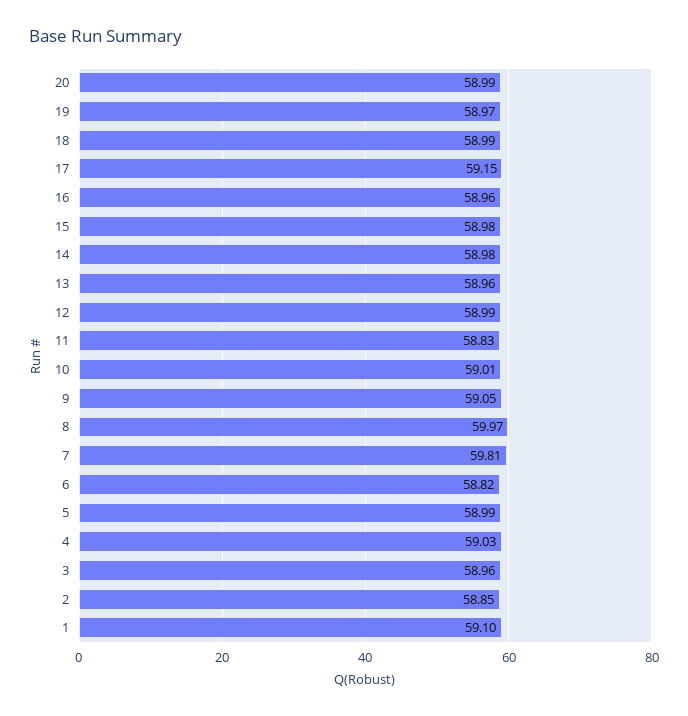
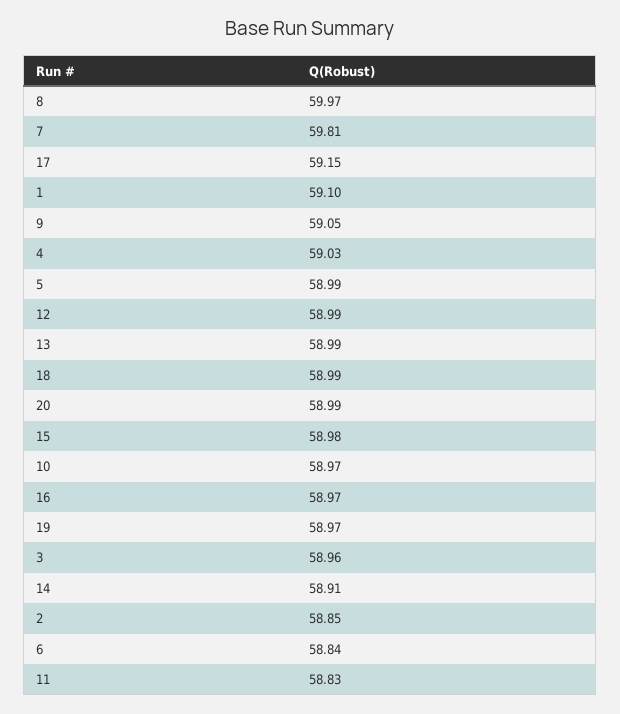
16: 58.96 -> 58.97
14: 58.98 -> 58.91
13: 58.96 -> 58.99
10: 59.01 -> 58.97
6: 58.82 -> 58.84

